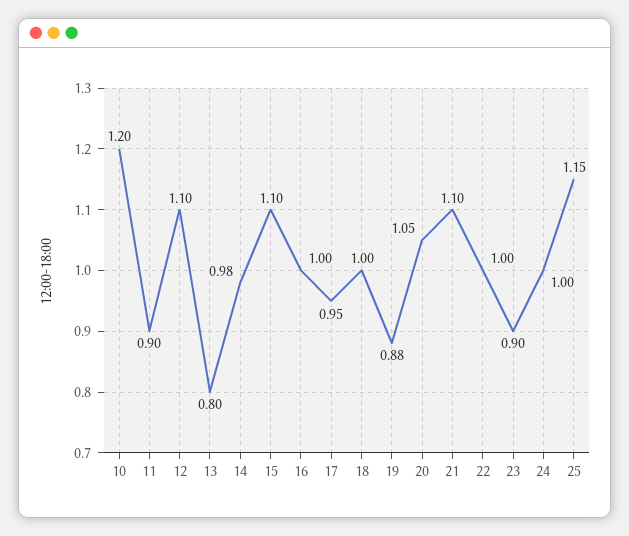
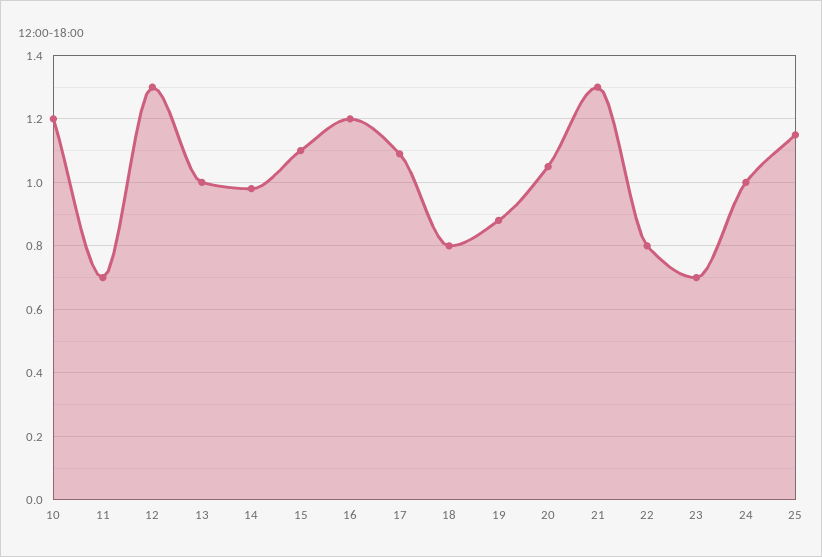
11: 0.9 -> 0.7
12: 1.1 -> 1.3
13: 0.8 -> 1
16: 1 -> 1.2
17: 0.95 -> 1.1
18: 1 -> 0.8
21: 1.1 -> 1.3
22: 1 -> 0.8
23: 0.9 -> 0.7

